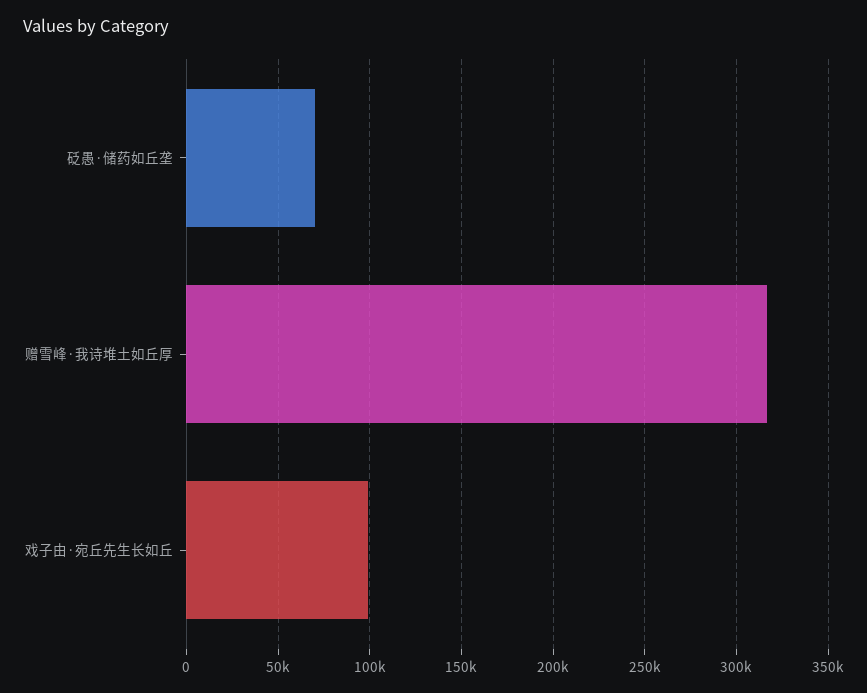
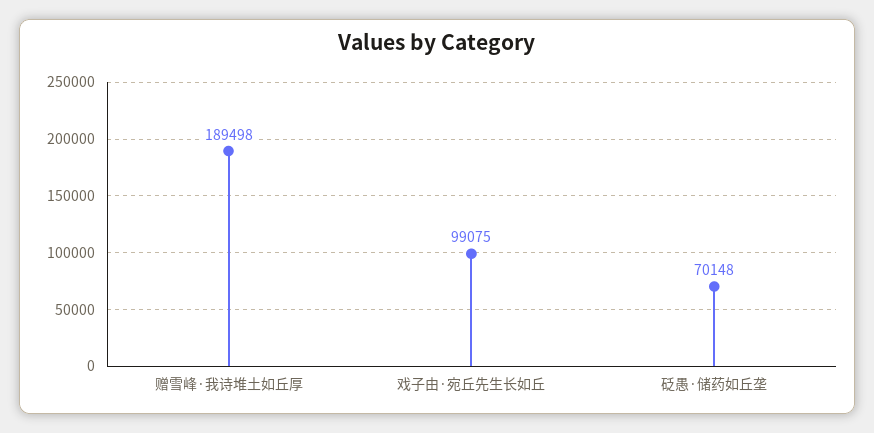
赠雪峰·我诗堆土如丘厚: 315000 -> 189498

